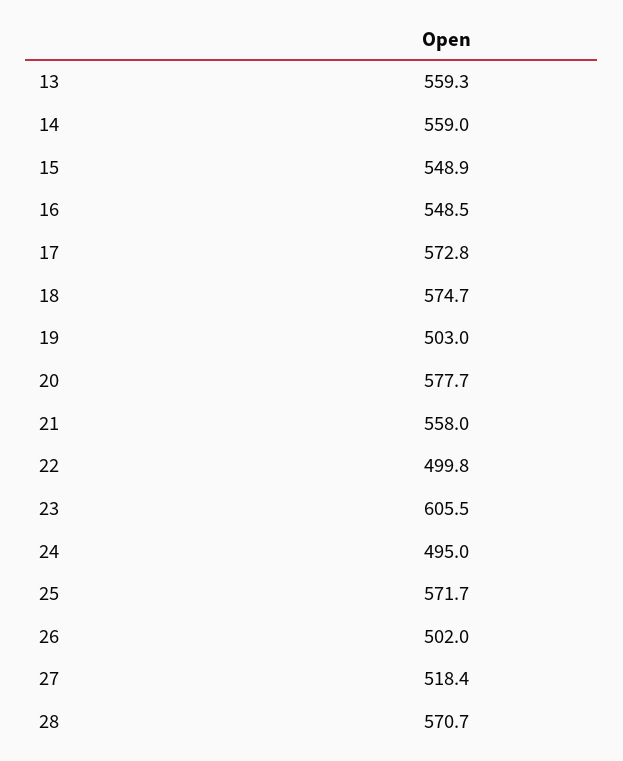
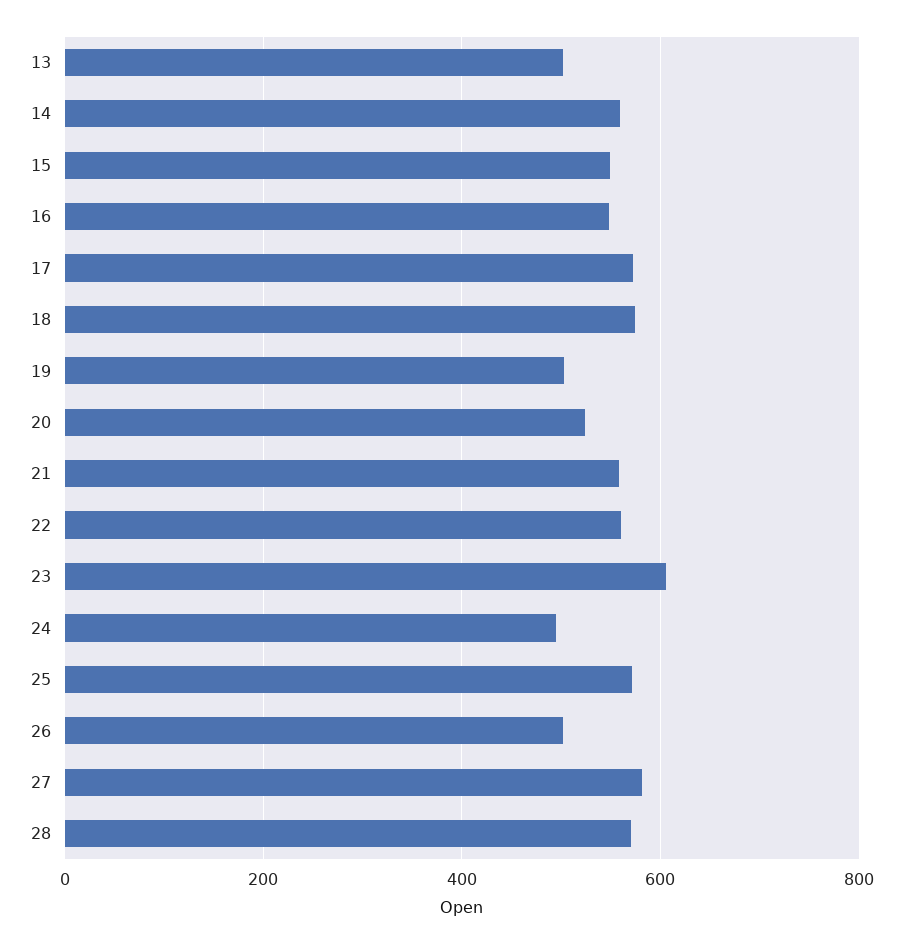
13: 559.3 -> 500
20: 577.7 -> 520
22: 499.8 -> 560
27: 518.4 -> 580

